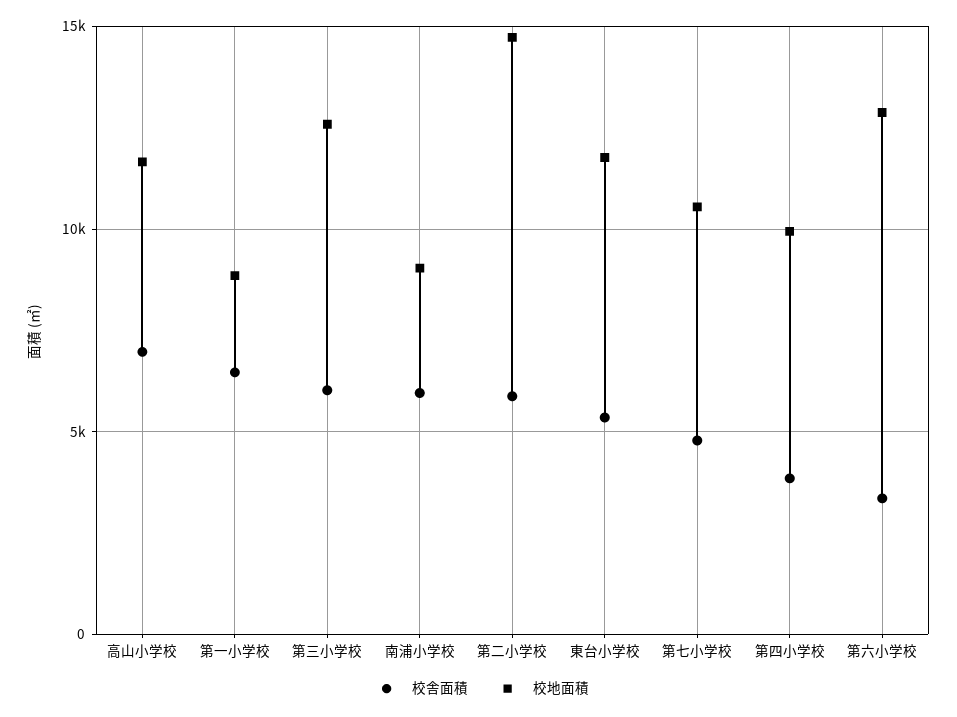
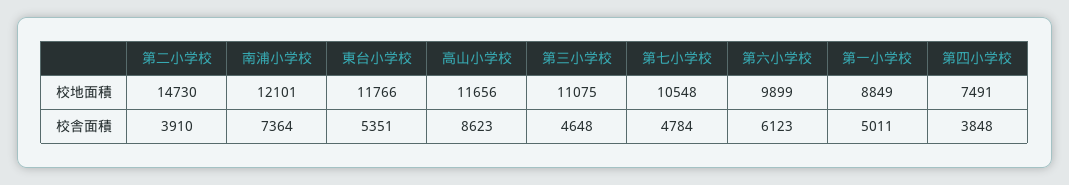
校舎面積, 高山小学校: 7000 -> 8623
校舎面積, 第一小学校: 6500 -> 5011
校舎面積, 第三小学校: 6000 -> 4648
校地面積, 第三小学校: 12500 -> 11075
校舎面積, 南浦小学校: 6000 -> 7364
校地面積, 南浦小学校: 9000 -> 12101
校舎面積, 第二小学校: 6000 -> 3910
校地面積, 第四小学校: 10000 -> 7491
校舎面積, 第六小学校: 3500 -> 6123
校地面積, 第六小学校: 13000 -> 9899

